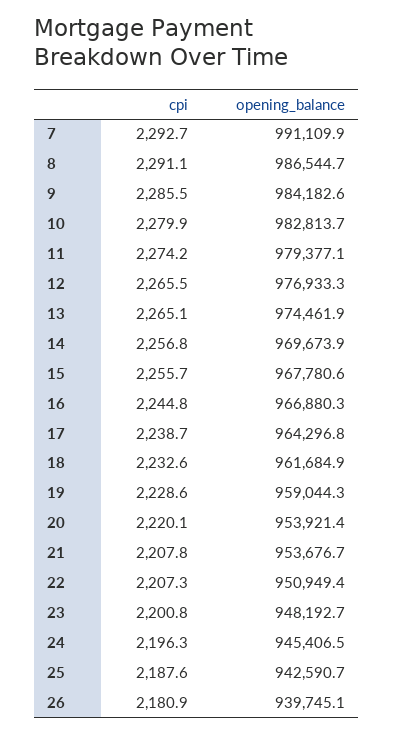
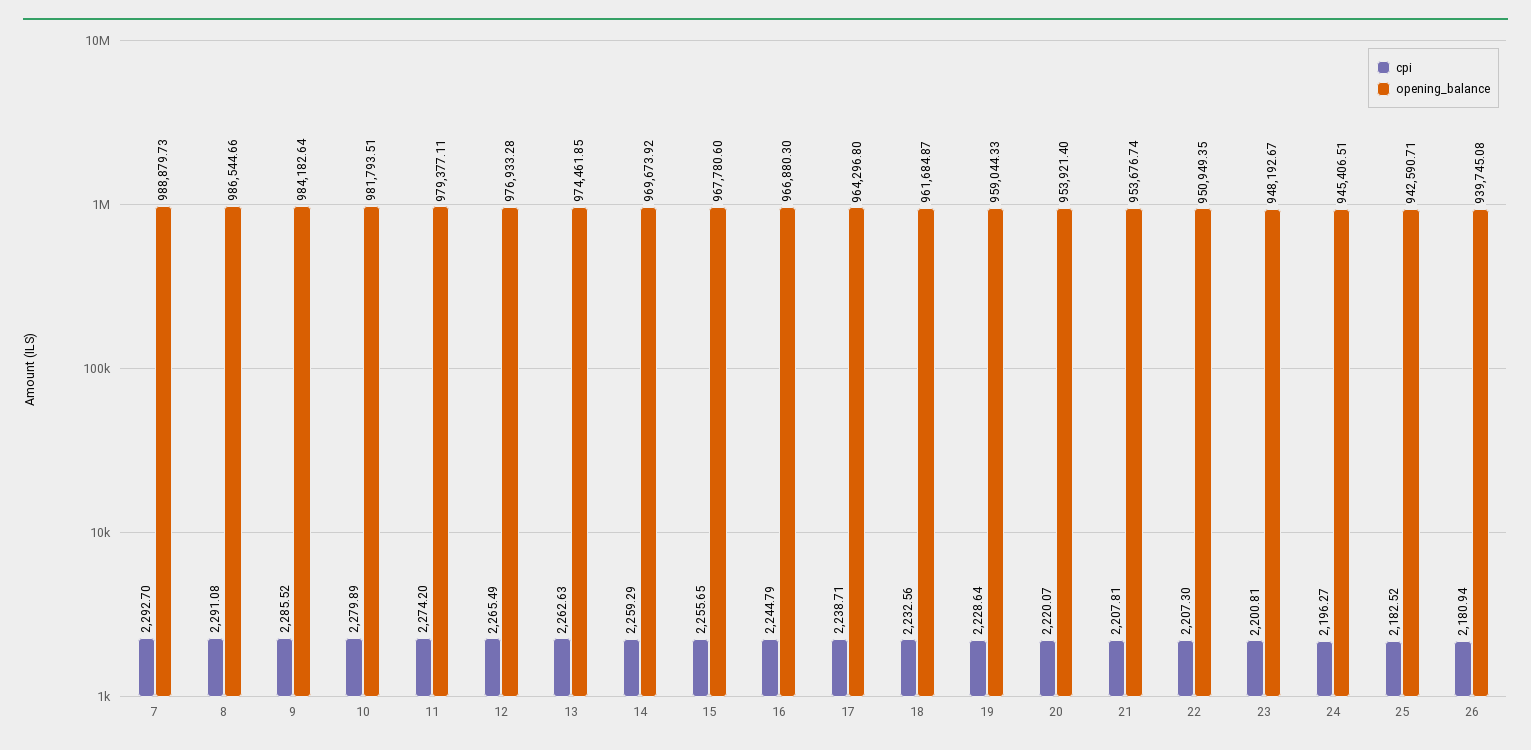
opening_balance, 7: 991109.9 -> 988879.73
opening_balance, 10: 982813.7 -> 981793.51
cpi, 13: 2265.1 -> 2262.63
cpi, 14: 2256.8 -> 2259.29
cpi, 25: 2187.6 -> 2182.52

